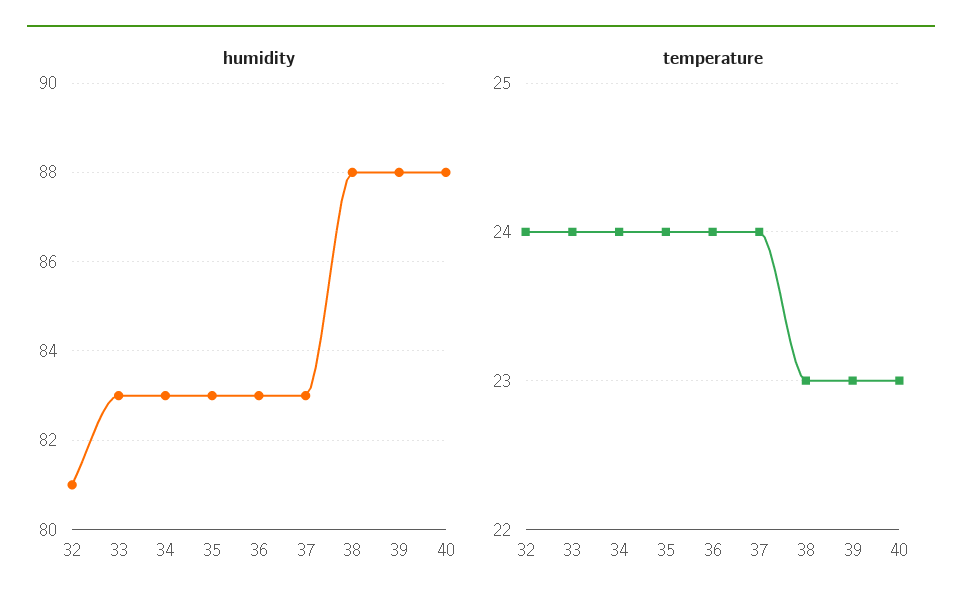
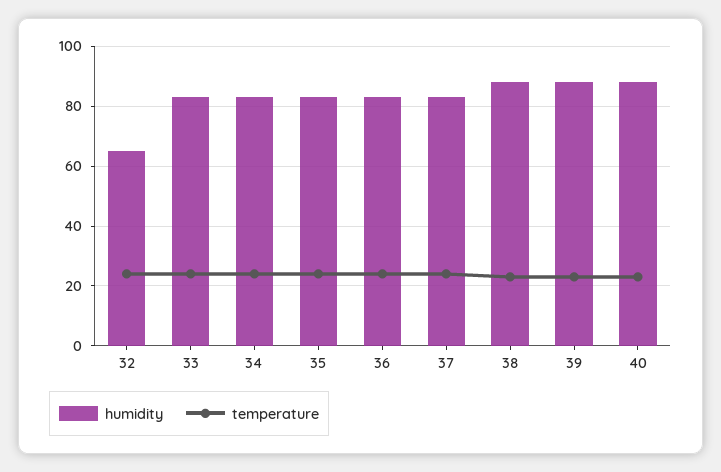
humidity, 32: 81 -> 65

